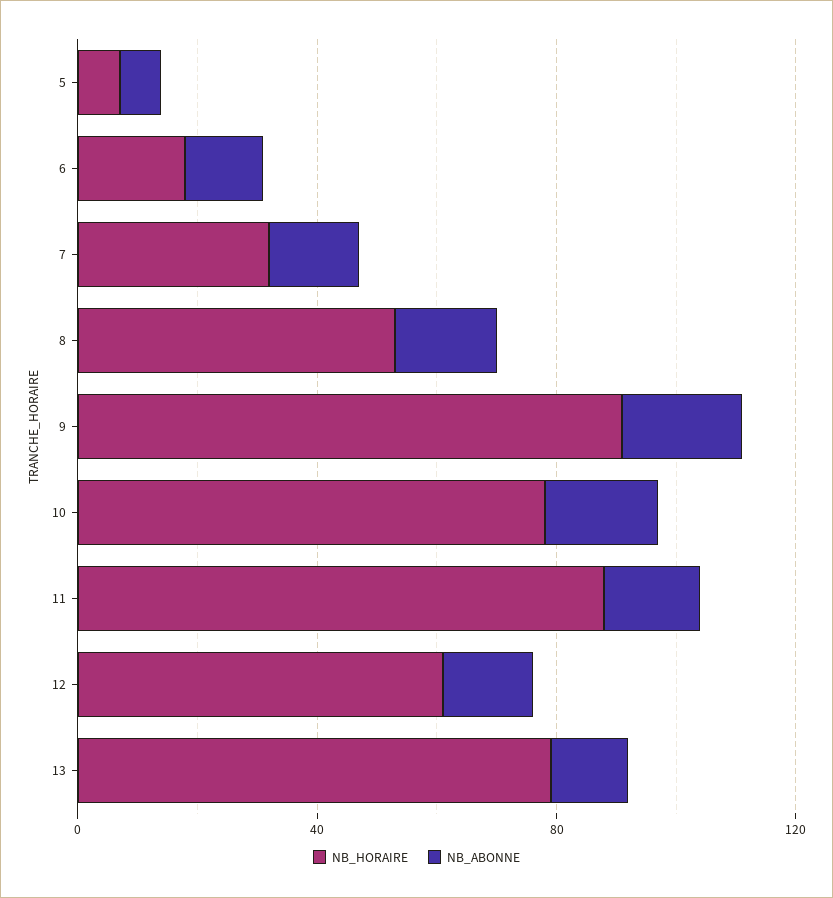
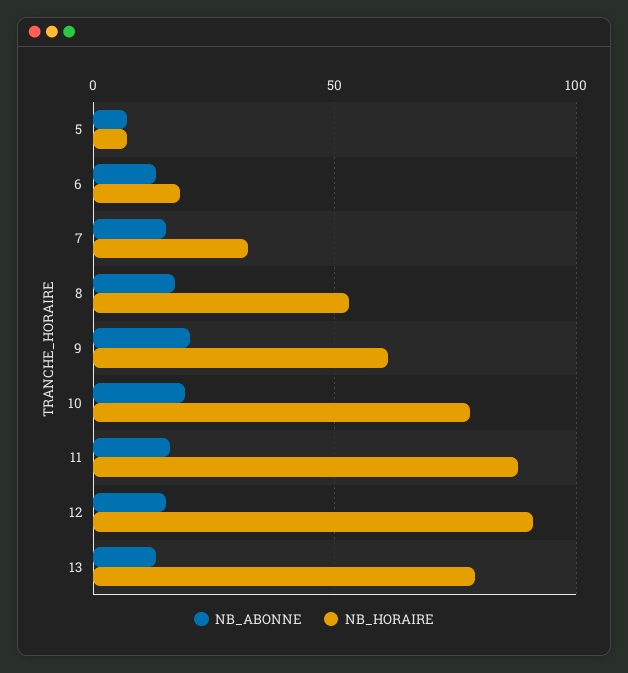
NB_HORAIRE, 9: 90 -> 60
NB_HORAIRE, 12: 60 -> 90

